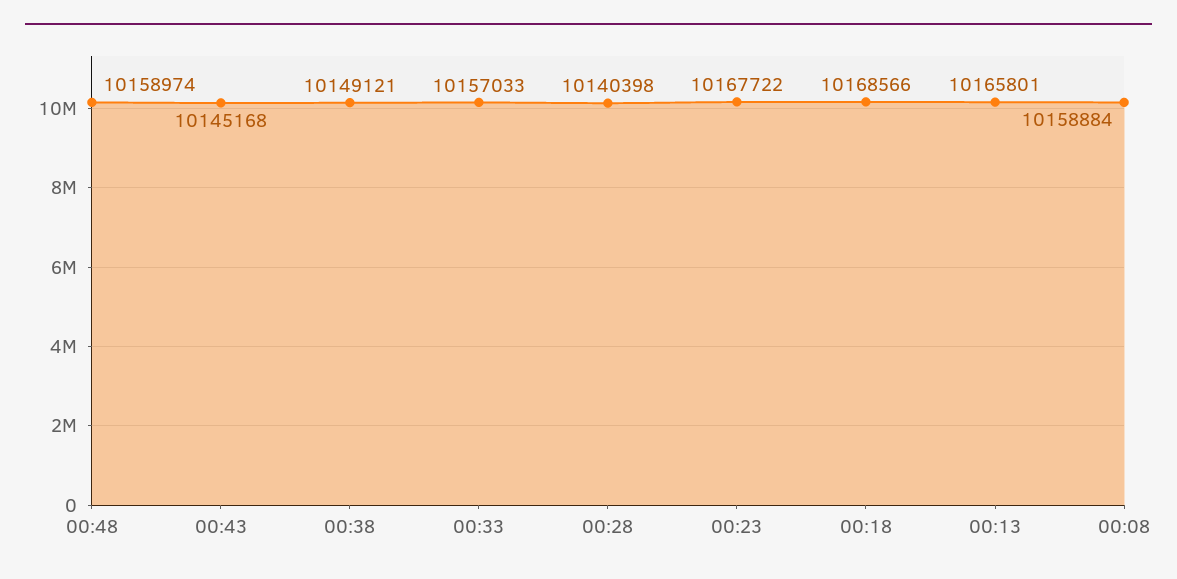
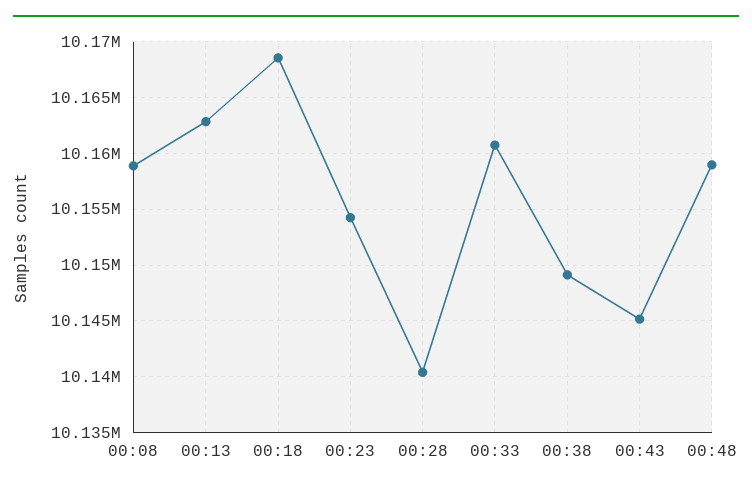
00:33: 10157033 -> 10161000
00:23: 10167722 -> 10154000
00:13: 10165801 -> 10163000

